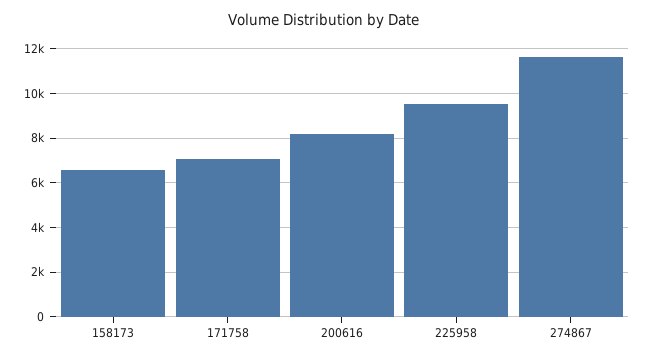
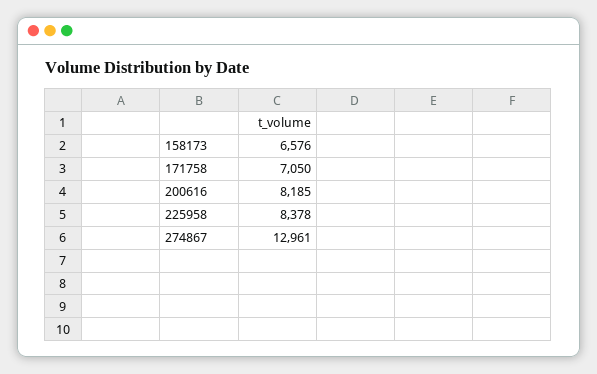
225958: 9500 -> 8378
274867: 11500 -> 12961

